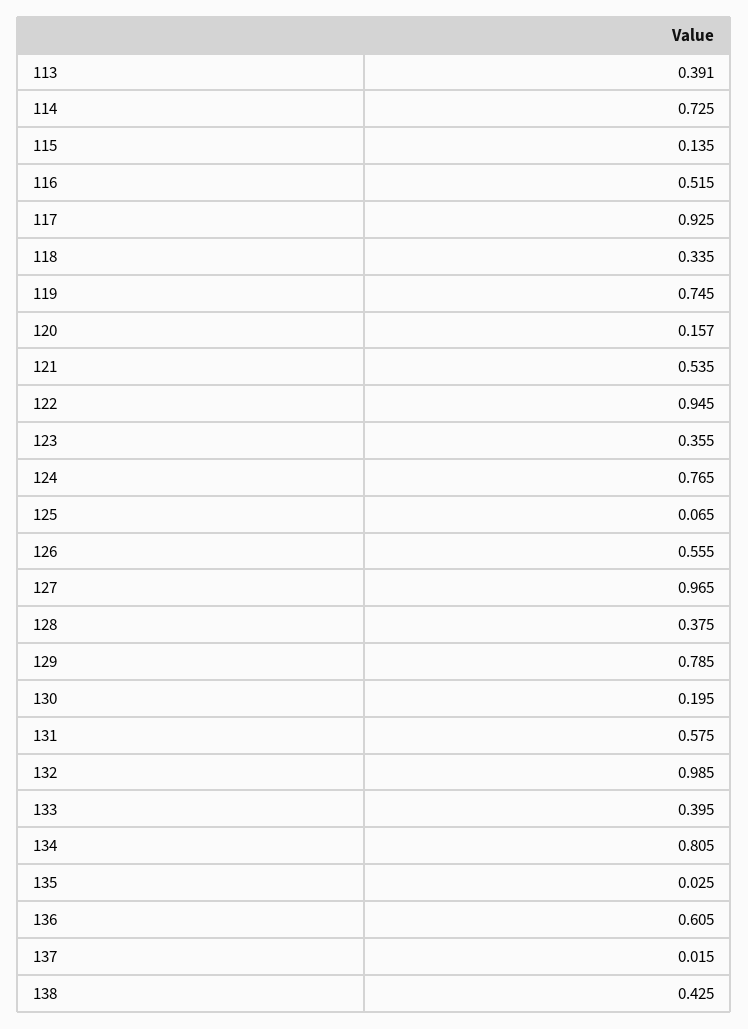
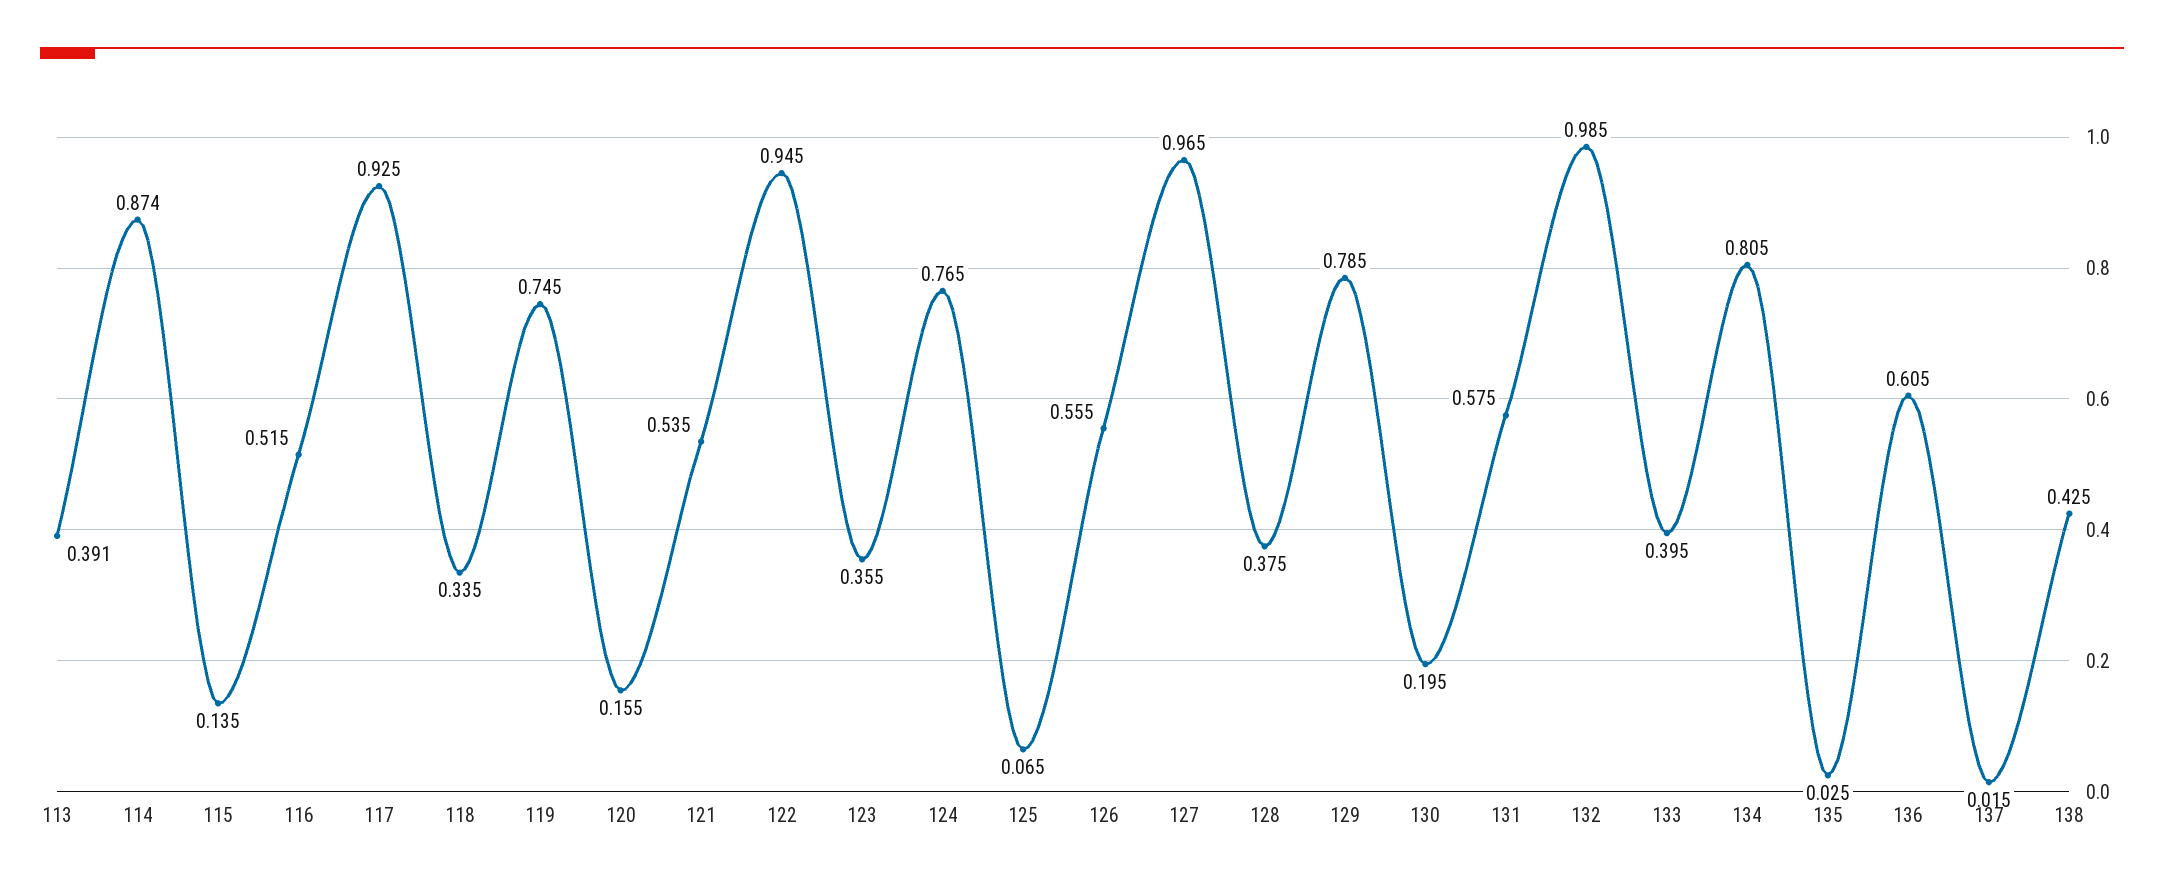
114: 0.725 -> 0.874
120: 0.157 -> 0.155

